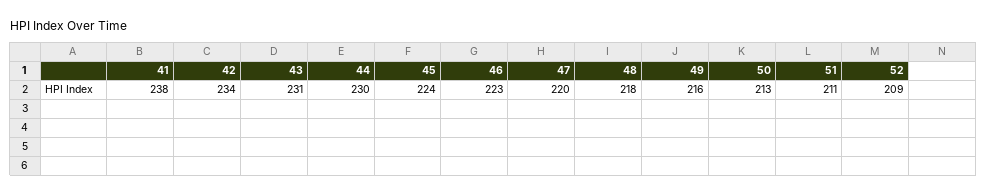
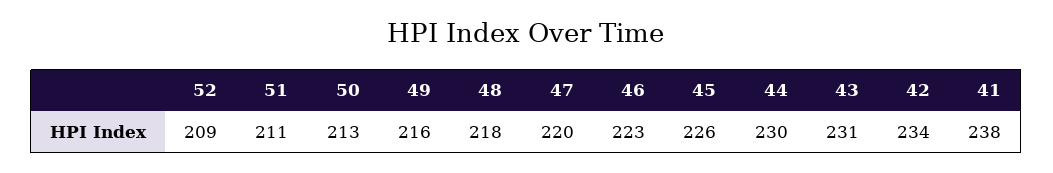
45: 224 -> 226

